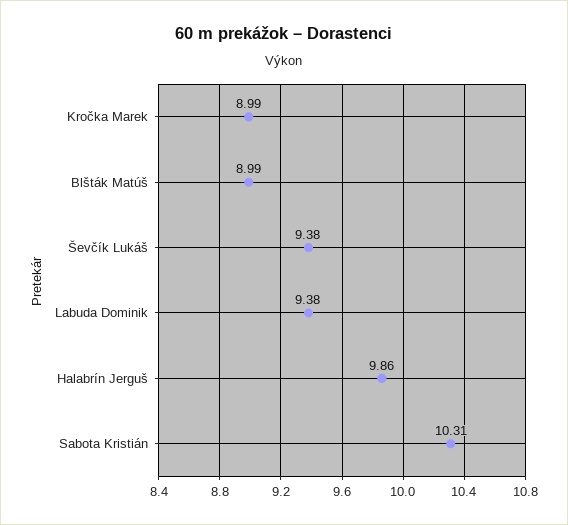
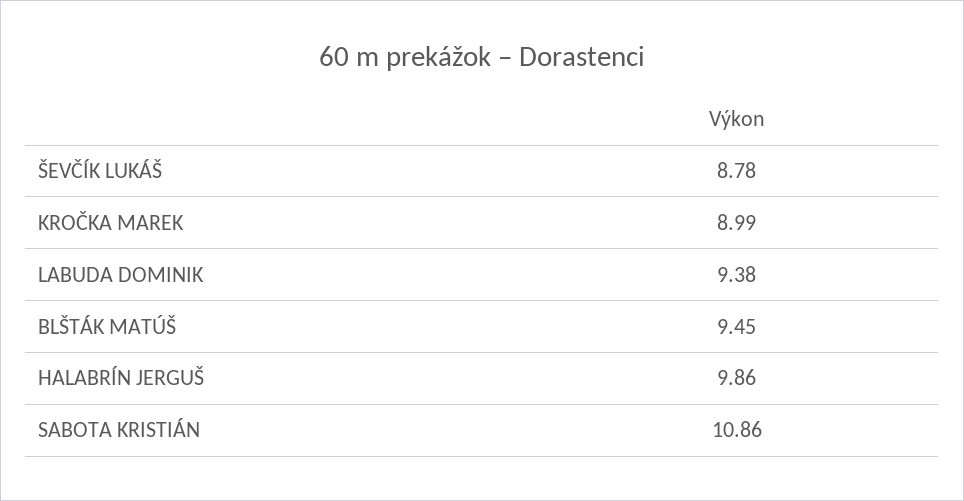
Blšták Matúš: 8.99 -> 9.45
Ševčík Lukáš: 9.38 -> 8.78
Sabota Kristián: 10.31 -> 10.86

